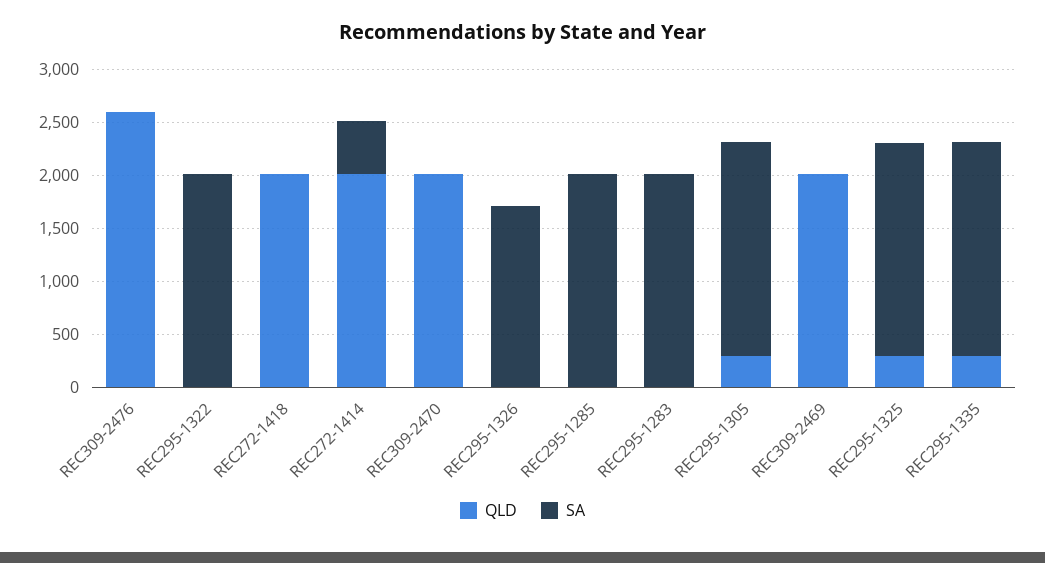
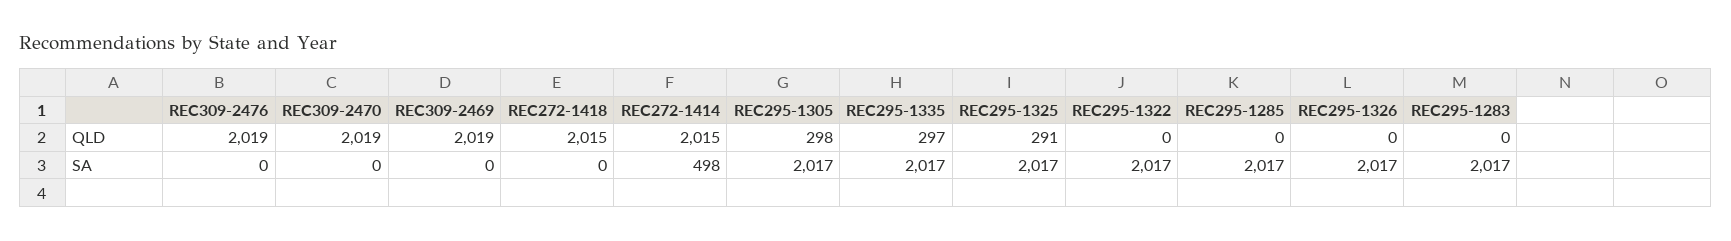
QLD, REC309-2476: 2600 -> 2019
SA, REC295-1326: 1700 -> 2017

